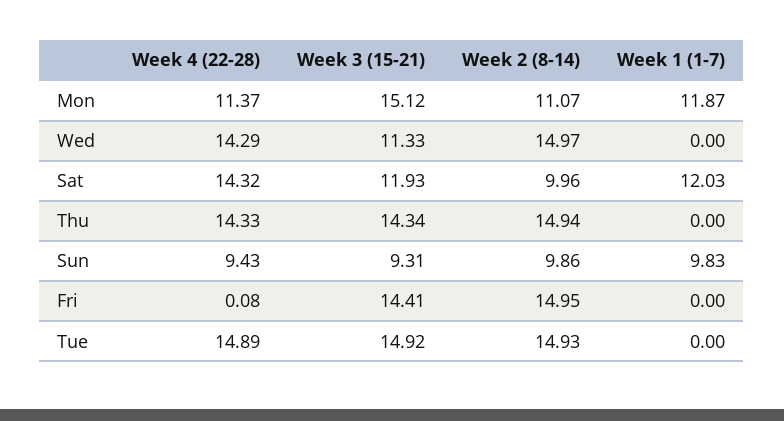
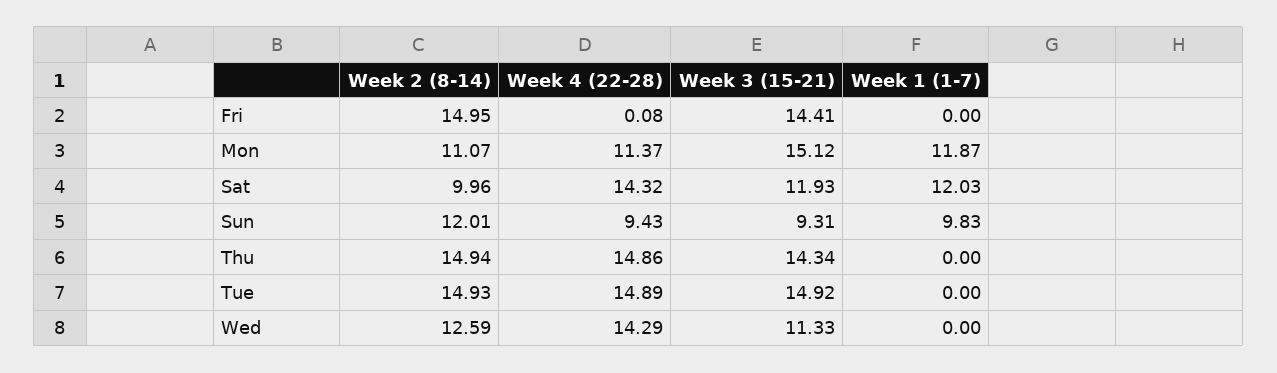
Week 2 (8-14), Wed: 14.97 -> 12.59
Week 4 (22-28), Thu: 14.33 -> 14.86
Week 2 (8-14), Sun: 9.86 -> 12.01

